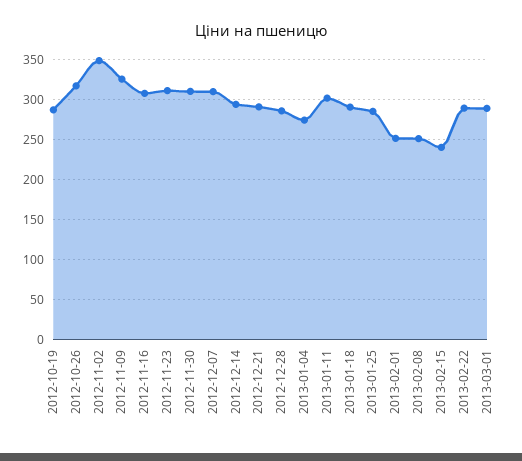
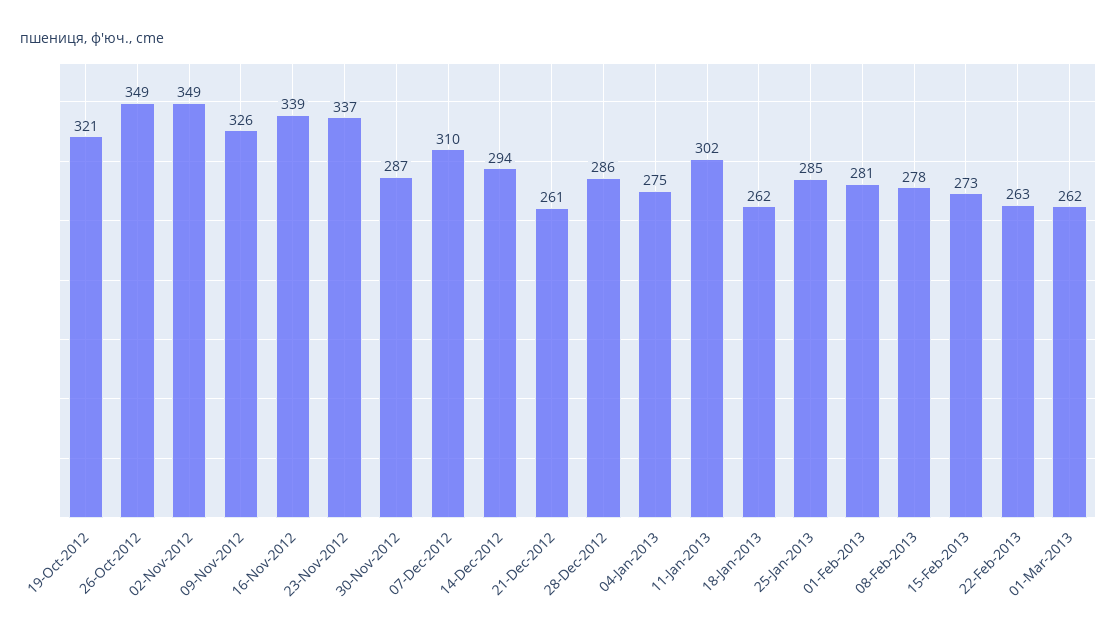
2012-10-19: 290 -> 321
2012-10-26: 320 -> 349
2012-11-16: 310 -> 339
2012-11-23: 310 -> 337
2012-11-30: 310 -> 287
2012-12-21: 290 -> 261
2013-01-18: 290 -> 262
2013-02-01: 250 -> 281
2013-02-08: 250 -> 278
2013-02-15: 240 -> 273
2013-02-22: 290 -> 263
2013-03-01: 290 -> 262

